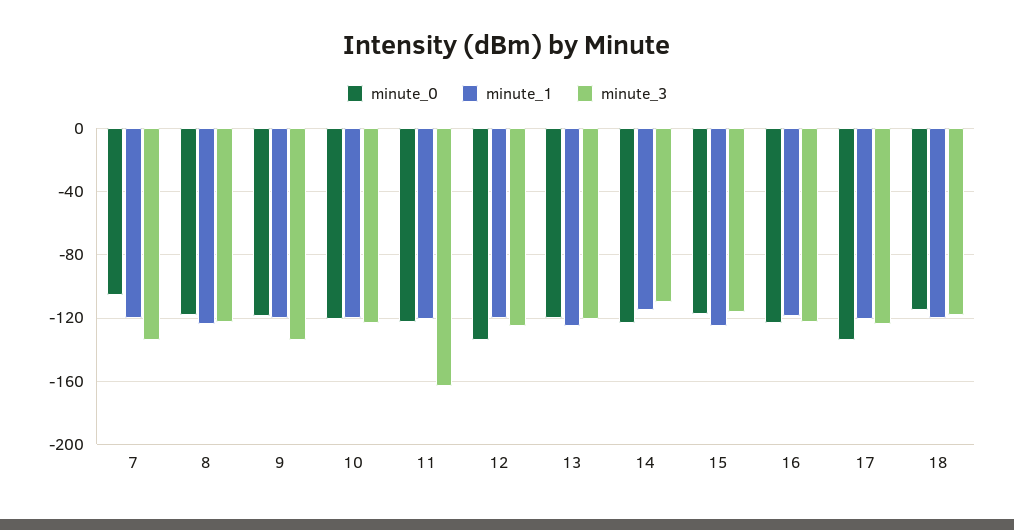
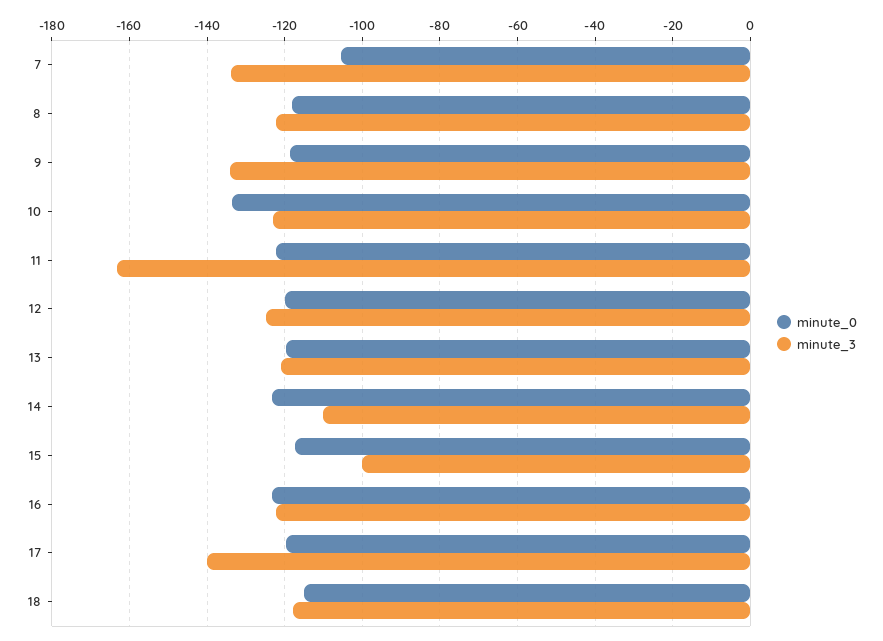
minute_1, 7: -120 -> none
minute_1, 8: -125 -> none
minute_1, 9: -120 -> none
minute_0, 10: -120 -> -134
minute_1, 10: -120 -> none
minute_1, 11: -120 -> none
minute_0, 12: -135 -> -120
minute_1, 12: -120 -> none
minute_1, 13: -125 -> none
minute_1, 14: -115 -> none
minute_1, 15: -125 -> none
minute_3, 15: -115 -> -100
minute_1, 16: -120 -> none
minute_0, 17: -135 -> -120
minute_1, 17: -120 -> none
minute_3, 17: -125 -> -140
minute_1, 18: -120 -> none

